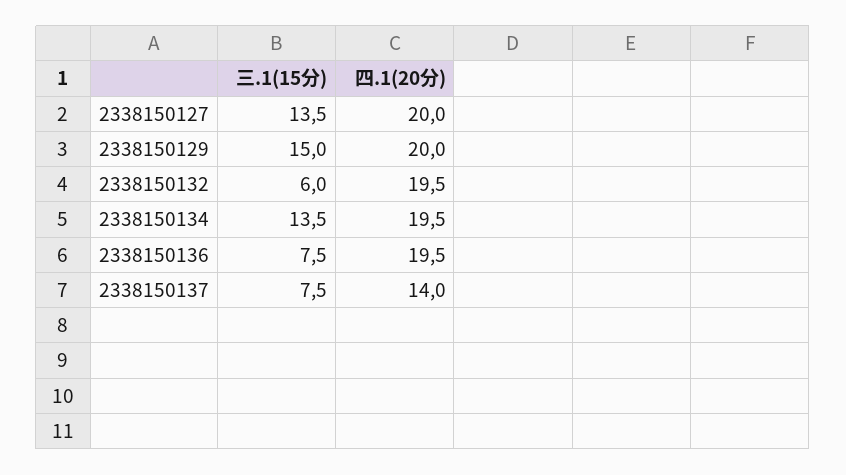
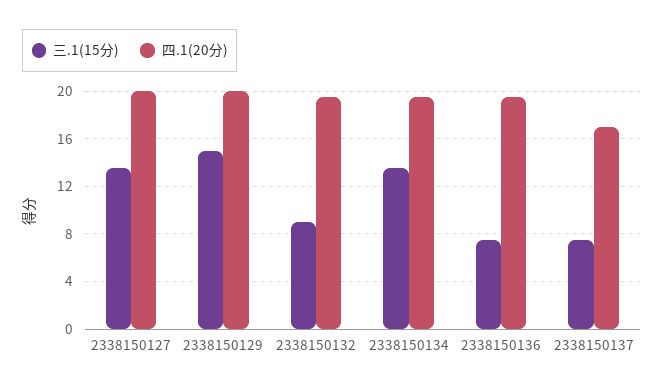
三.1(15分), 2338150132: 6 -> 9
四.1(20分), 2338150137: 14 -> 17

